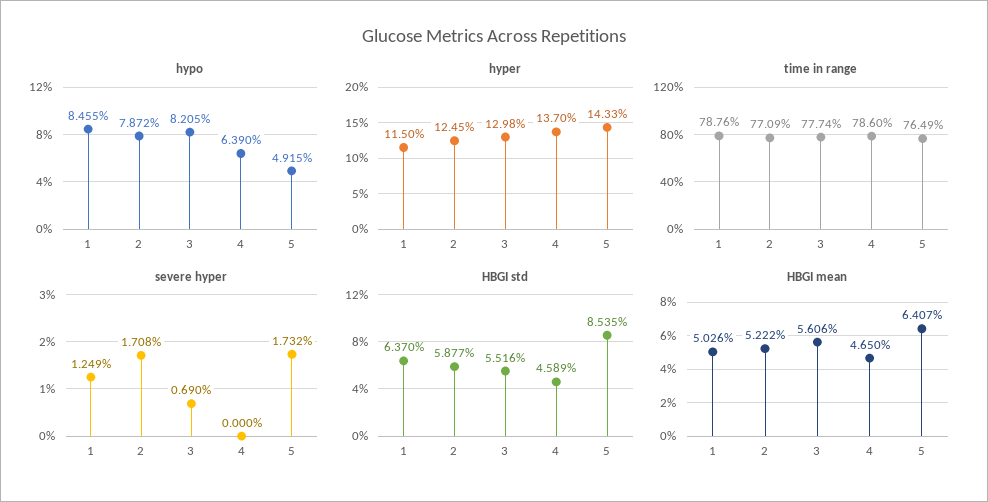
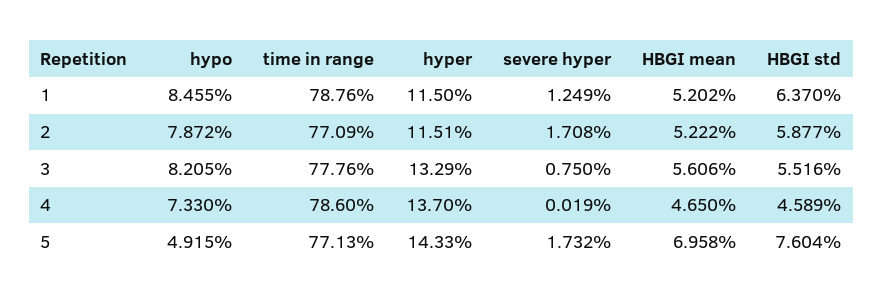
hypo, 4: 6.39 -> 7.33
hyper, 2: 12.45 -> 11.51
hyper, 3: 12.98 -> 13.29
time in range, 3: 77.74 -> 77.76
time in range, 5: 76.49 -> 77.13
severe hyper, 3: 0.69 -> 0.75
severe hyper, 4: 0 -> 0.019
HBGI std, 5: 8.535 -> 7.604
HBGI mean, 1: 5.026 -> 5.202
HBGI mean, 5: 6.407 -> 6.958

